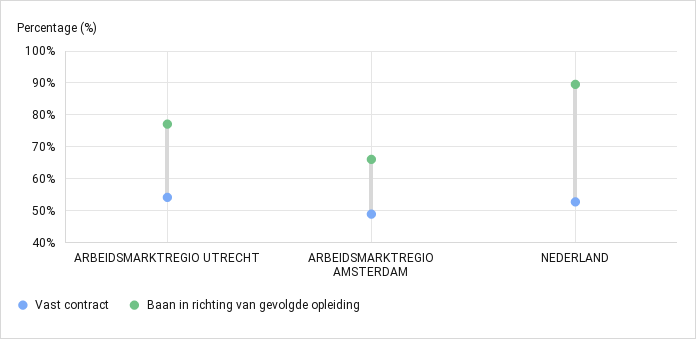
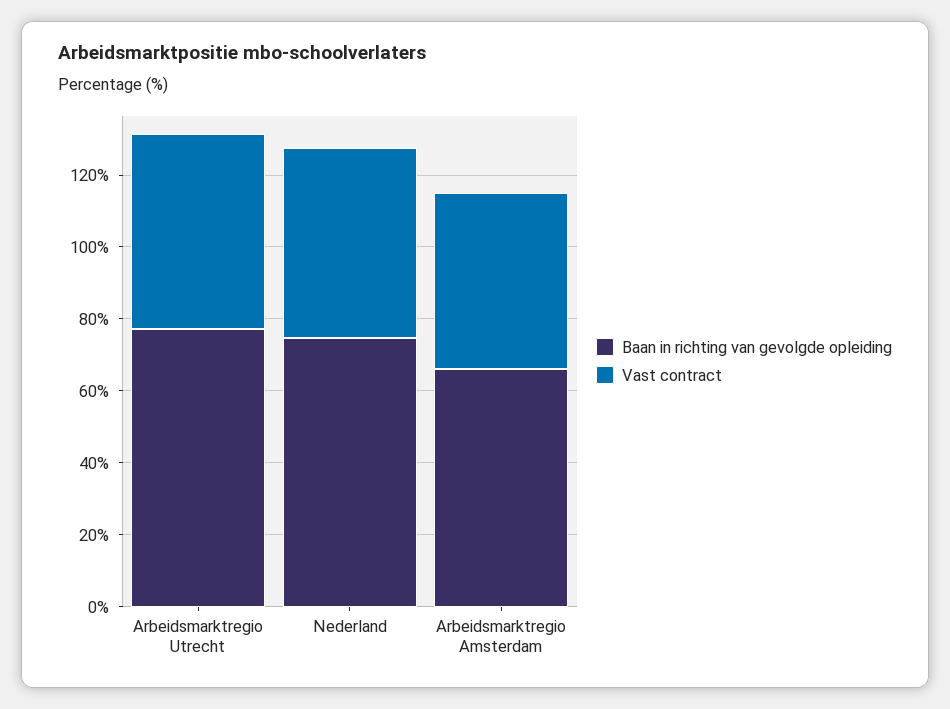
Baan in richting van gevolgde opleiding, NEDERLAND: 90 -> 75

